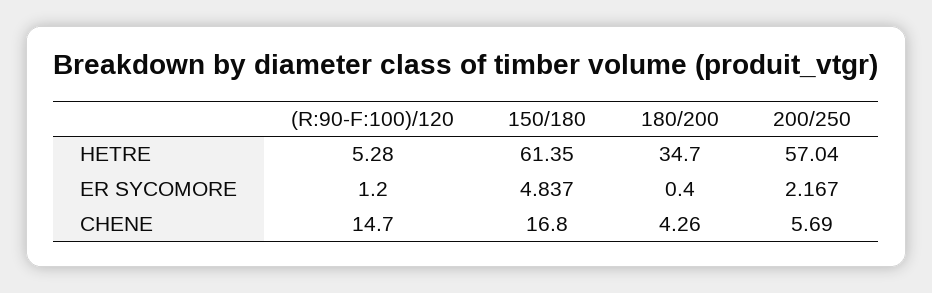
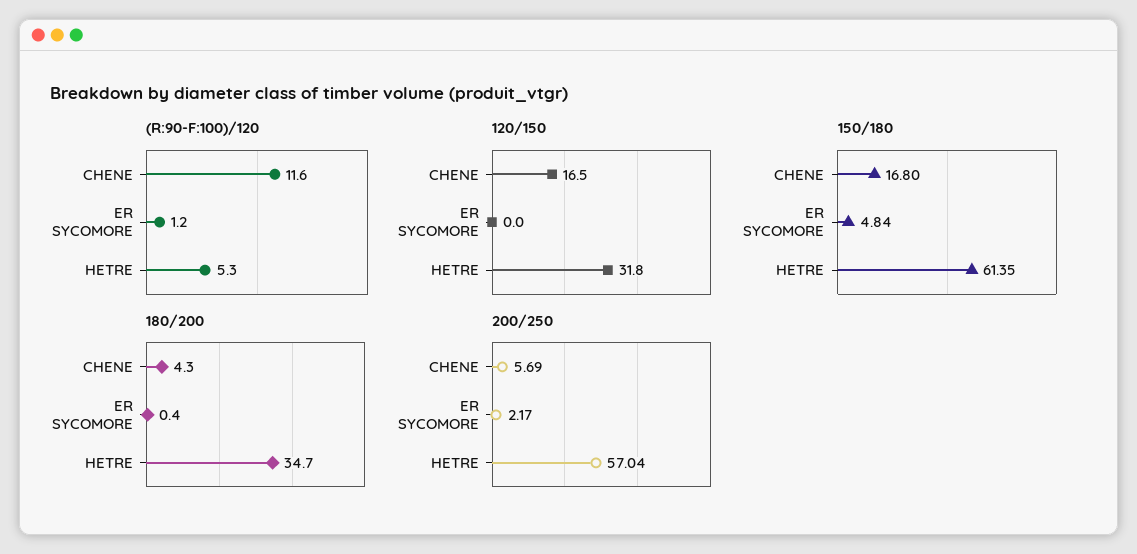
(R:90-F:100)/120, CHENE: 14.7 -> 11.6
120/150, CHENE: none -> 16.5
120/150, ER SYCOMORE: none -> 0
120/150, HETRE: none -> 31.8

